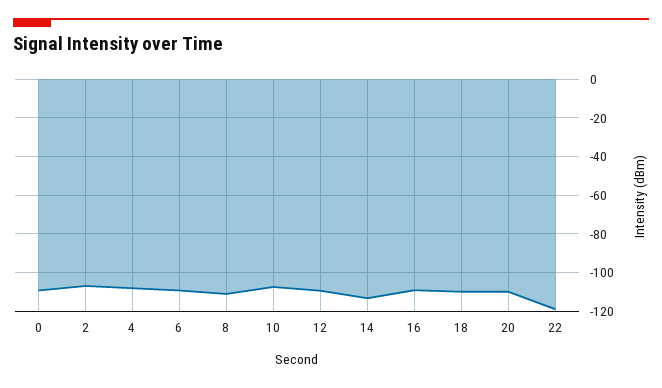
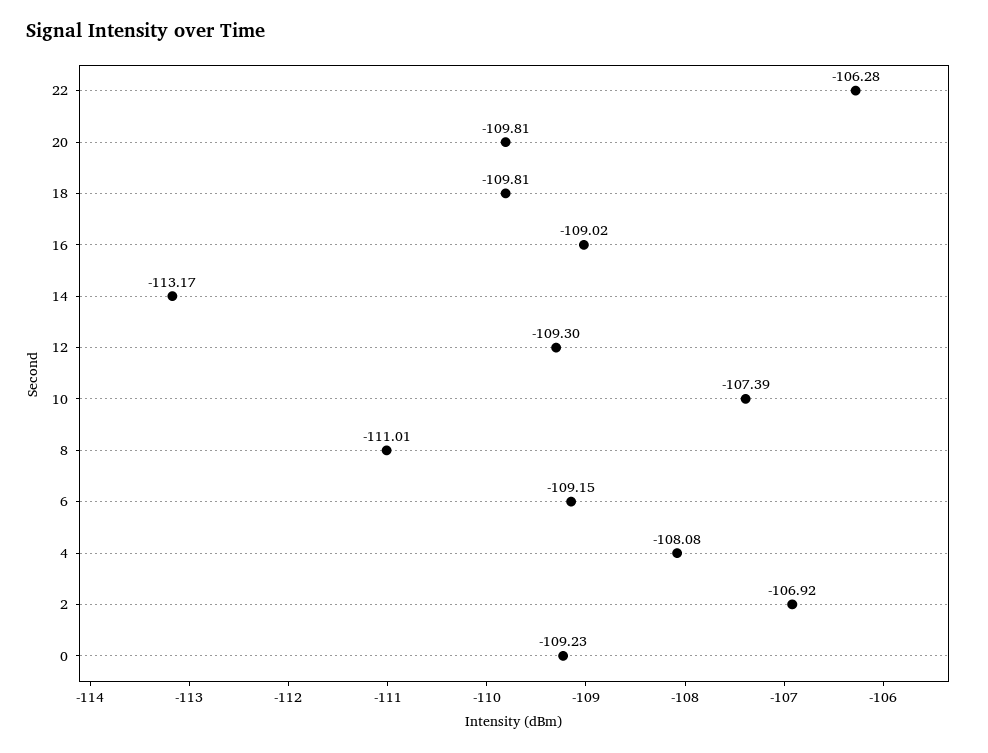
22: -120 -> -106.28

